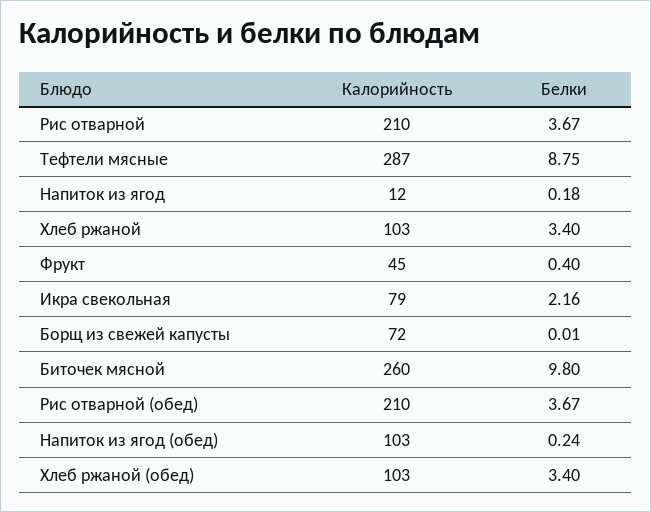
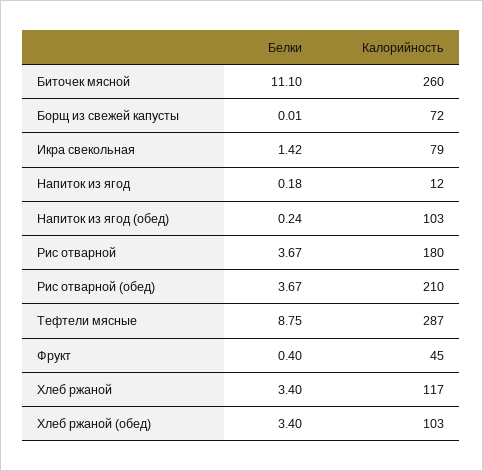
Калорийность, Рис отварной: 210 -> 180
Калорийность, Хлеб ржаной: 103 -> 117
Белки, Икра свекольная: 2.16 -> 1.42
Белки, Биточек мясной: 9.8 -> 11.1

